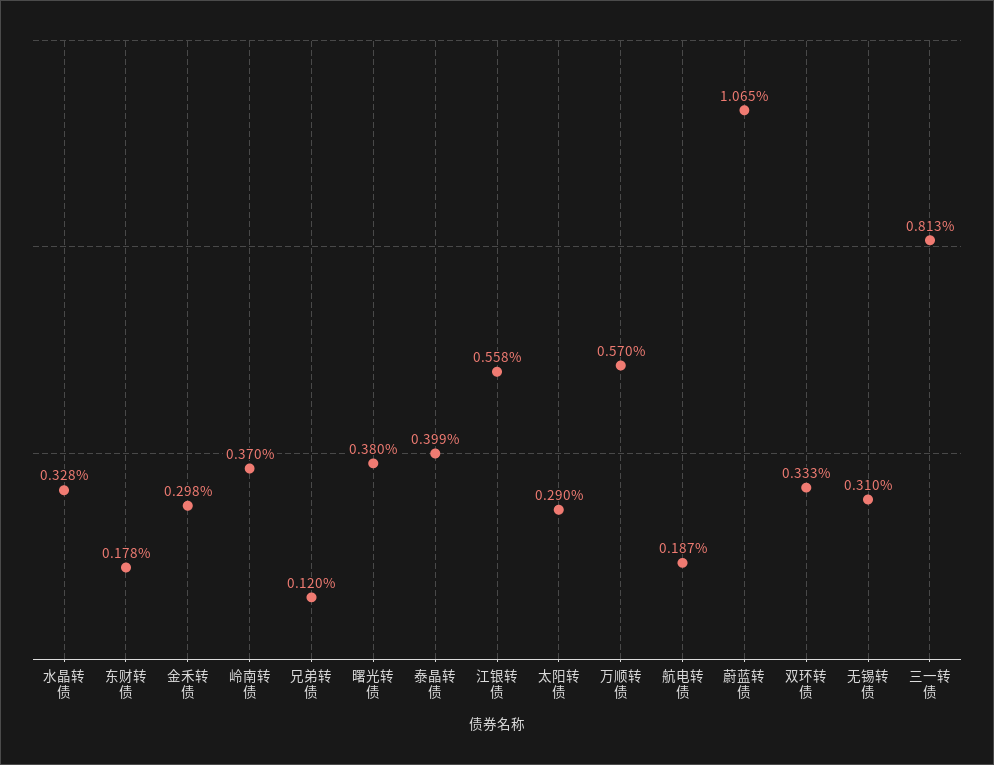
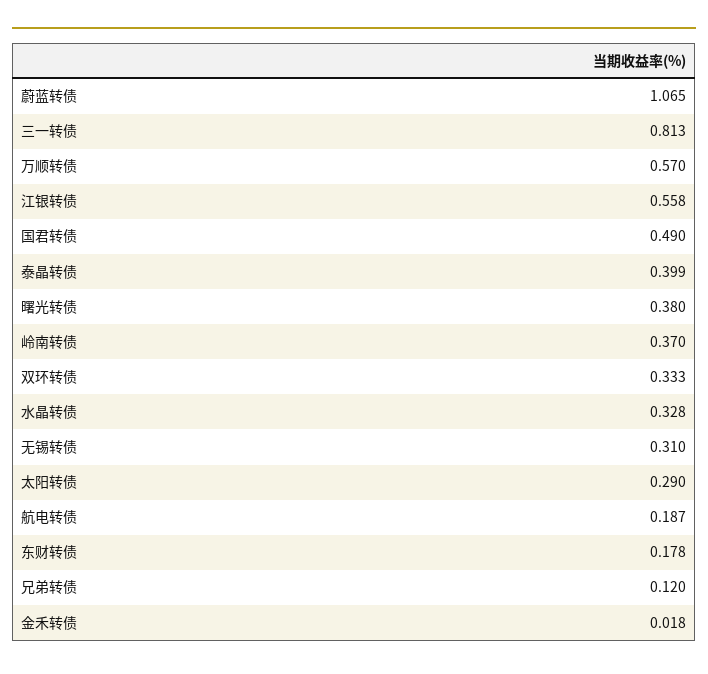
金禾转债: 0.298 -> 0.018
国君转债: none -> 0.49

